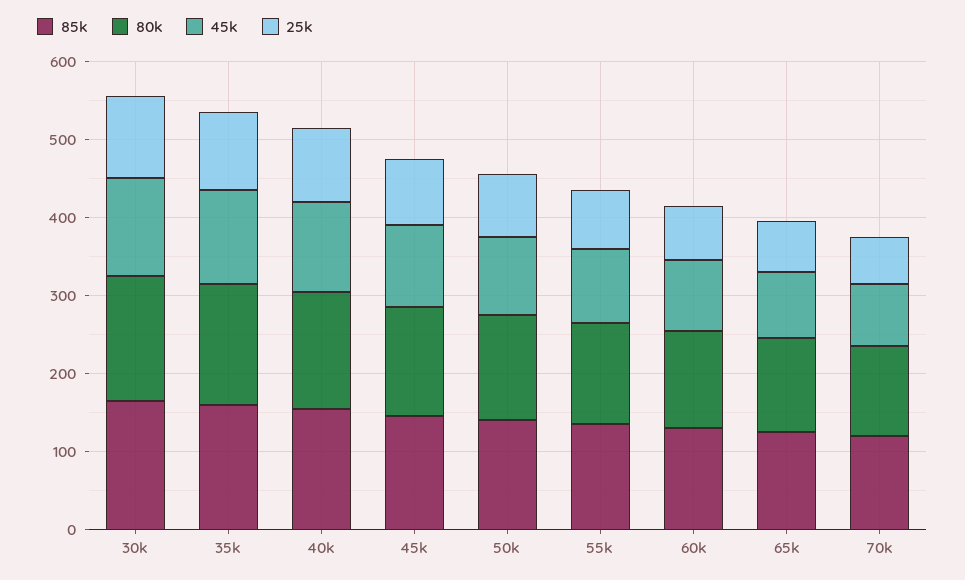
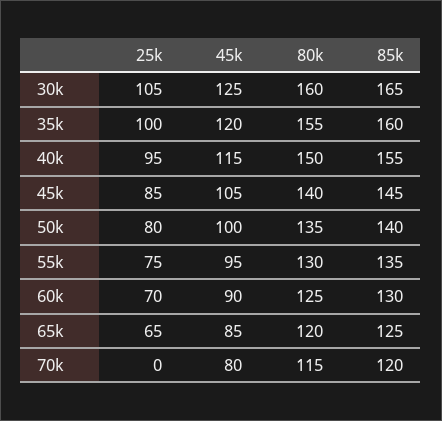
25k, 70k: 60 -> 0

